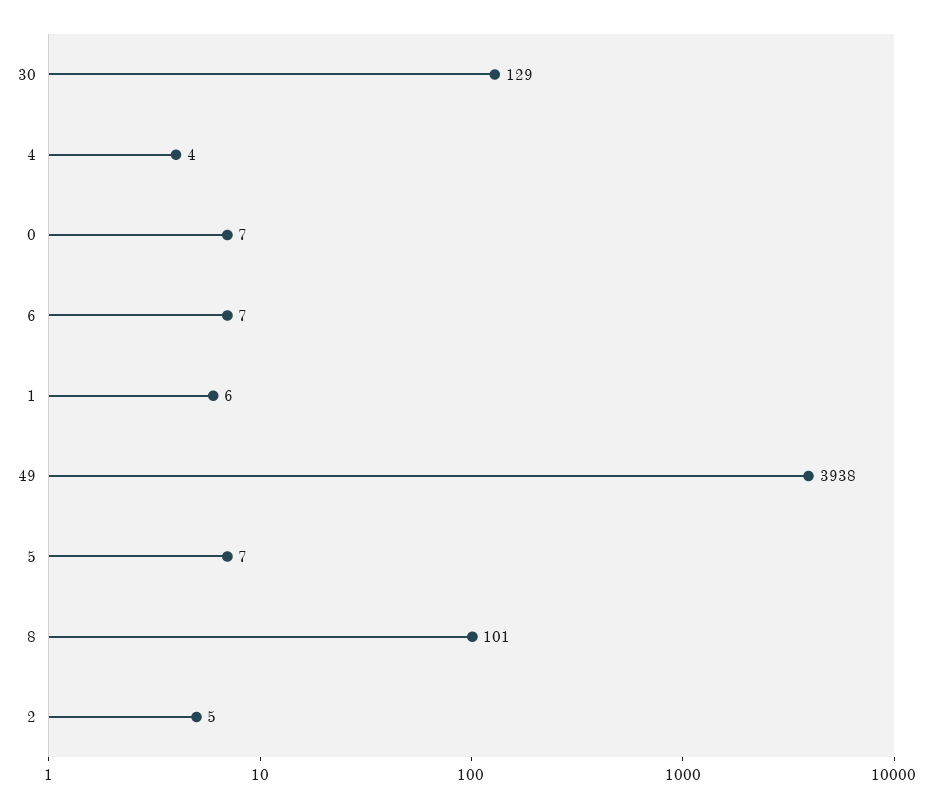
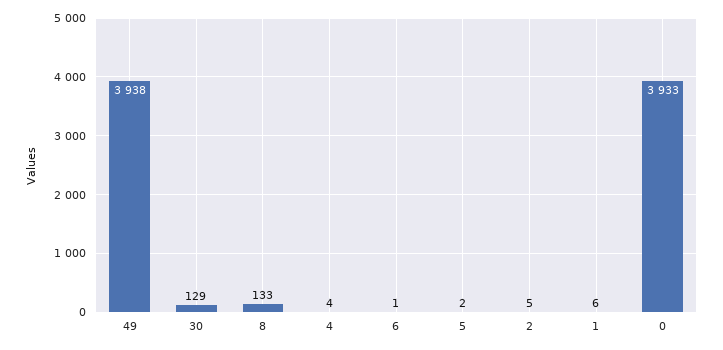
0: 7 -> 3933
6: 7 -> 1
5: 7 -> 2
8: 101 -> 133

